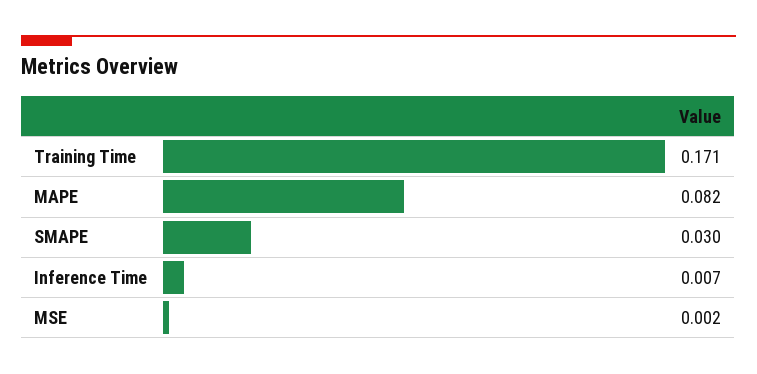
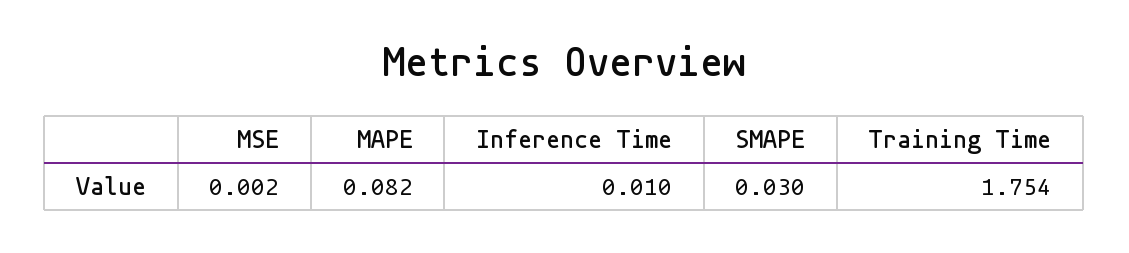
Training Time: 0.171 -> 1.754
Inference Time: 0.007 -> 0.01

